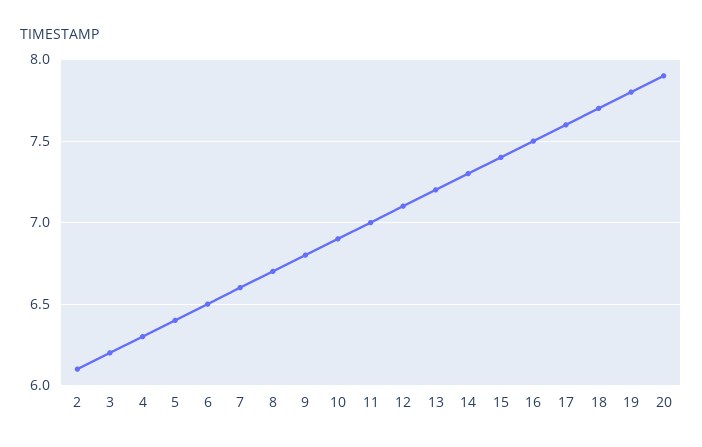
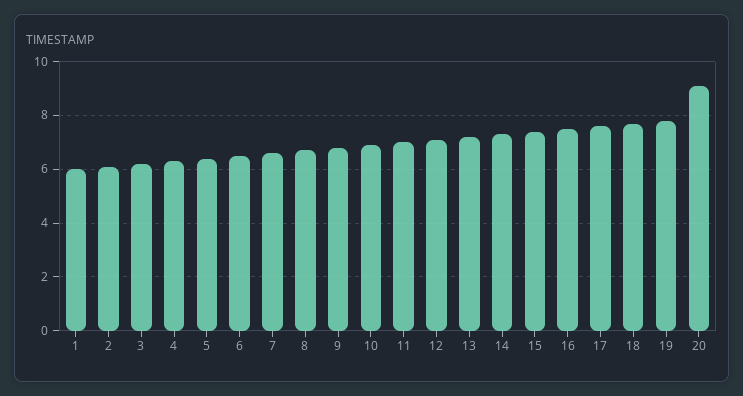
20: 7.9 -> 9
1: none -> 6

